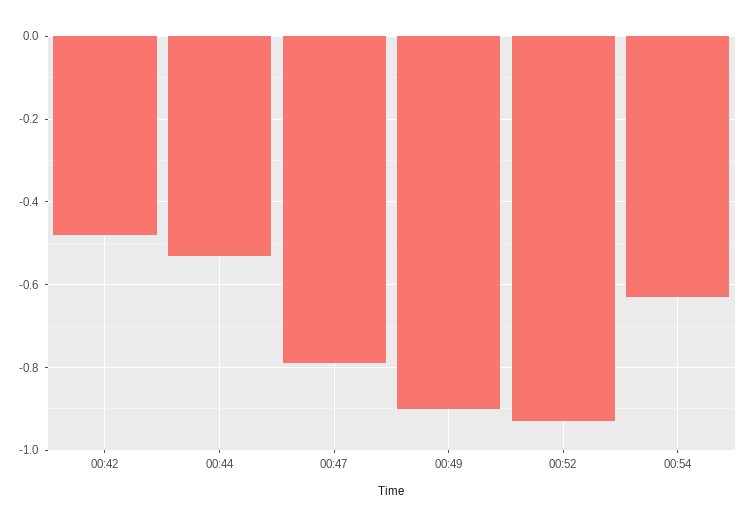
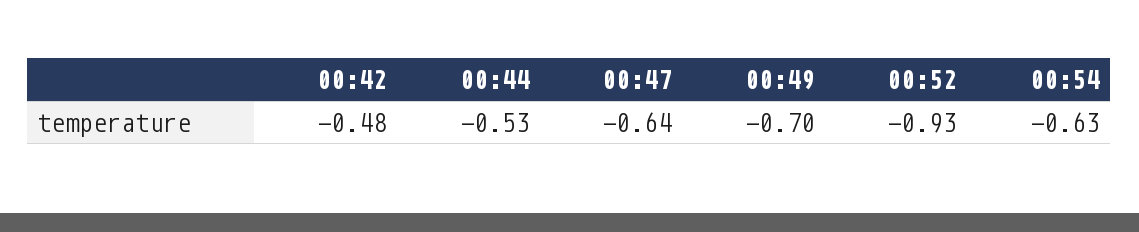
00:47: -0.8 -> -0.64
00:49: -0.9 -> -0.7

